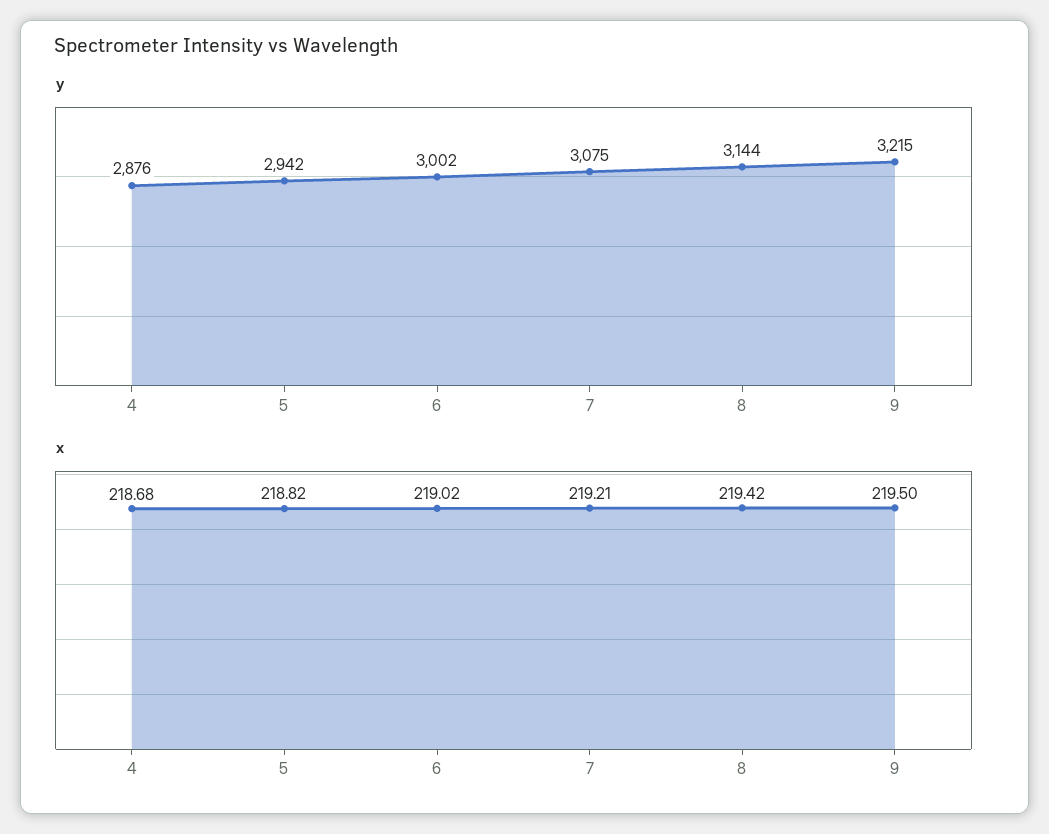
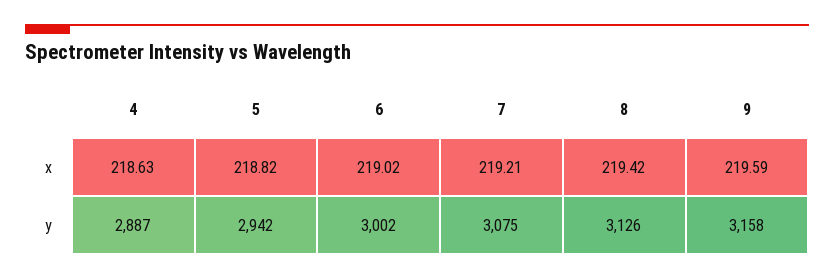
y, 4: 2876 -> 2887
y, 8: 3144 -> 3126
y, 9: 3215 -> 3158
x, 4: 218.68 -> 218.63
x, 9: 219.5 -> 219.59

